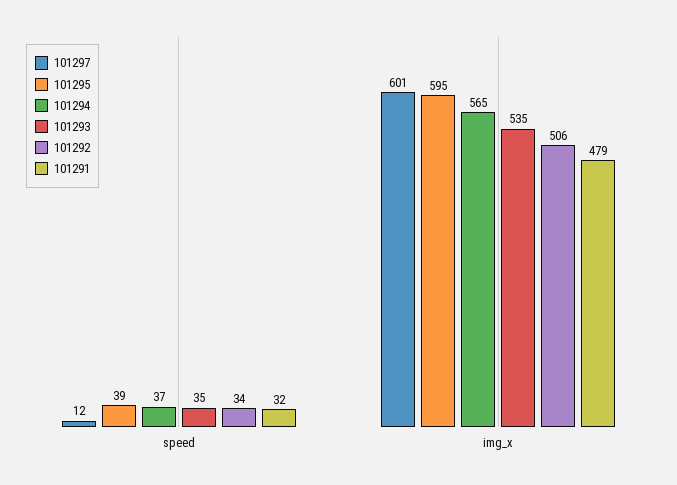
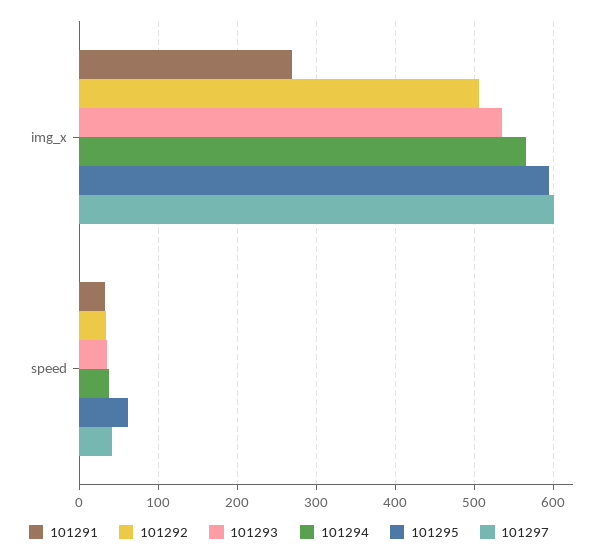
101297, speed: 12 -> 40
101295, speed: 39 -> 60
101291, img_x: 479 -> 270

